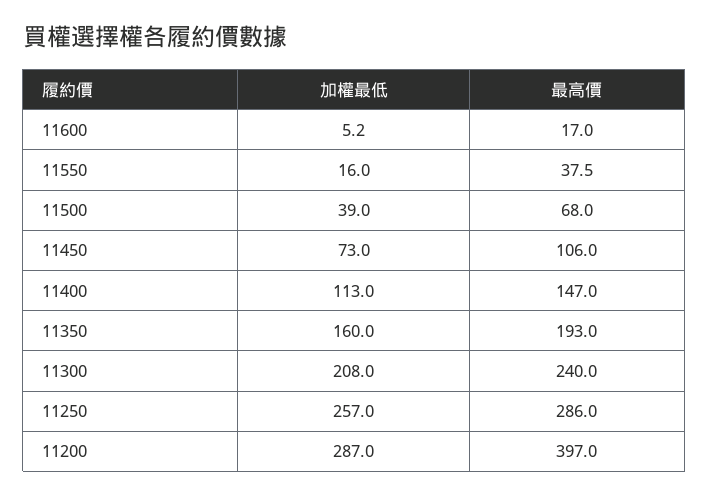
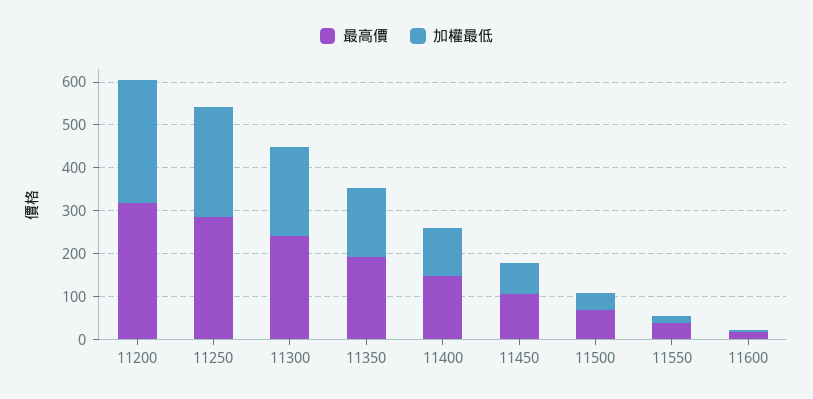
最高價, 11200: 397 -> 320

